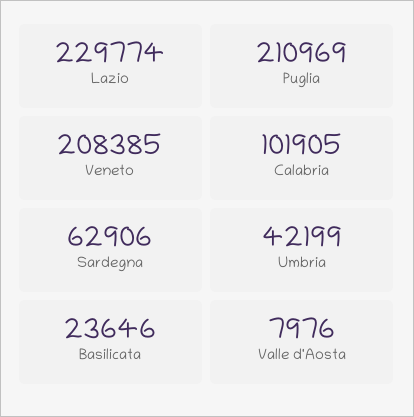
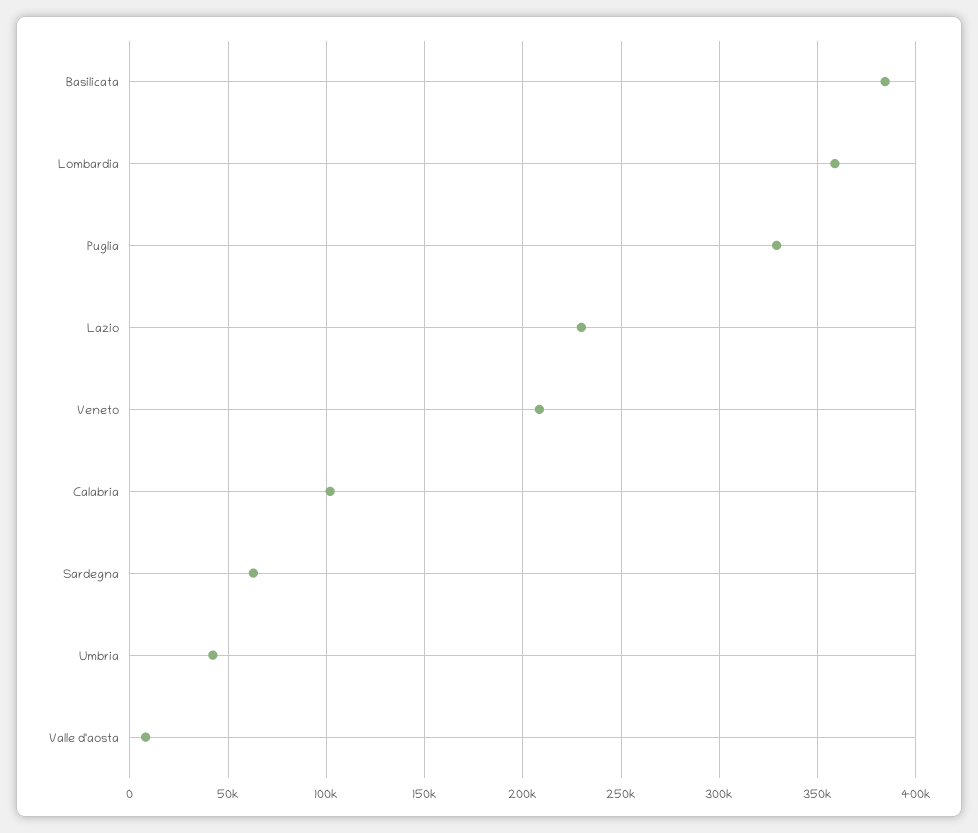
Puglia: 210969 -> 330000
Basilicata: 23646 -> 385000
Lombardia: none -> 360000

